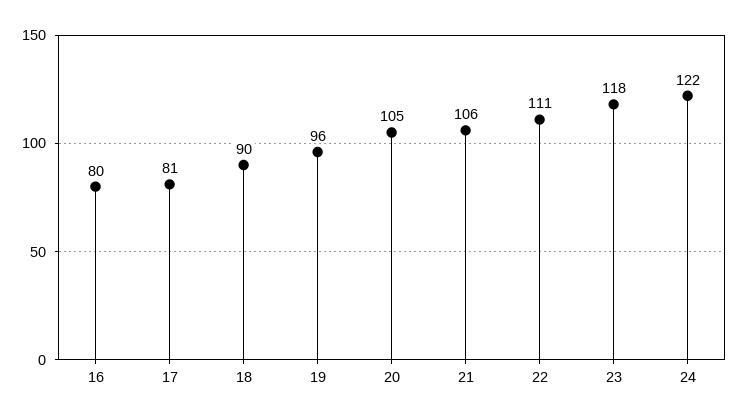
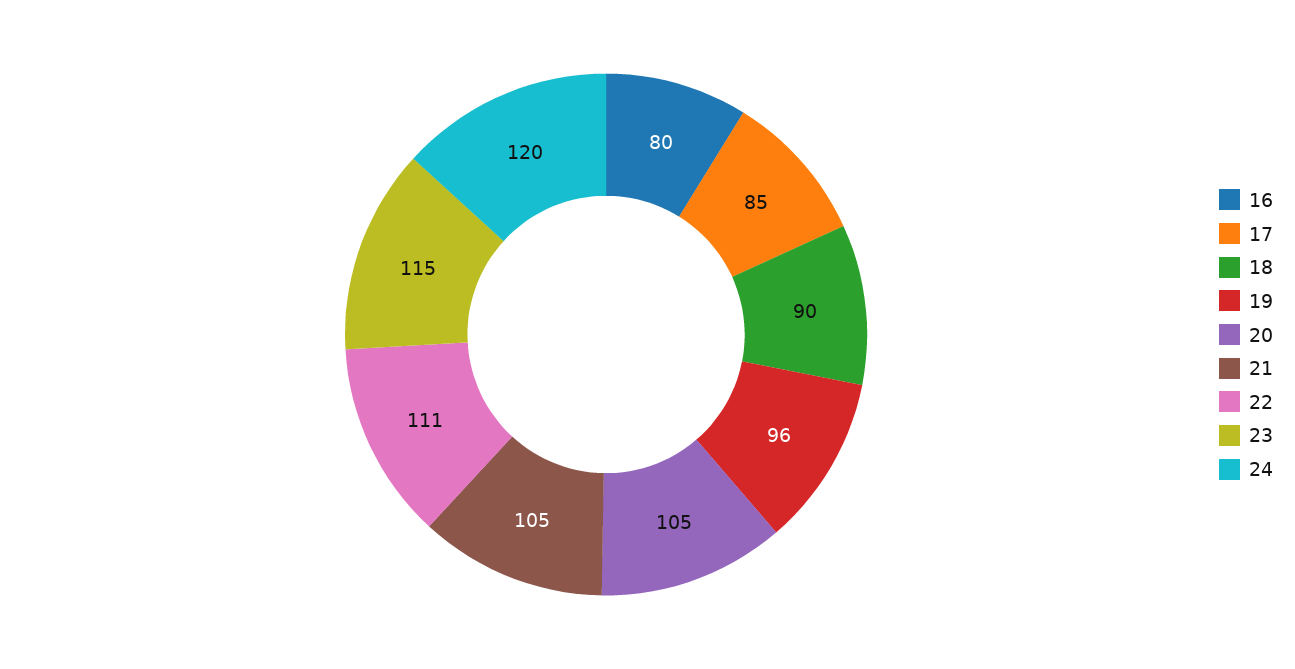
17: 81 -> 85
21: 106 -> 105
23: 118 -> 115
24: 122 -> 120

